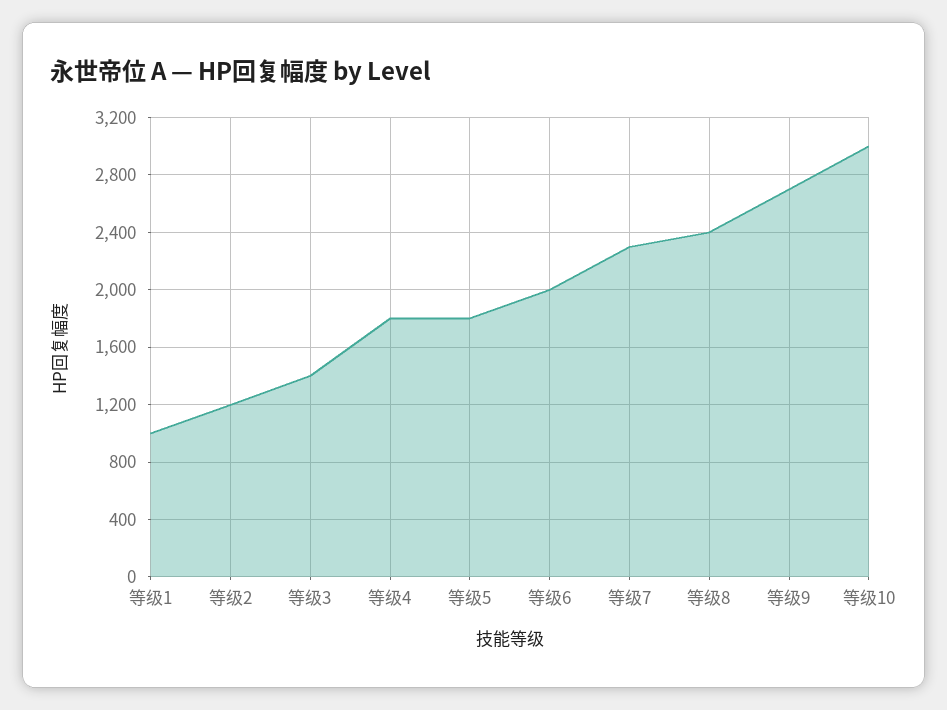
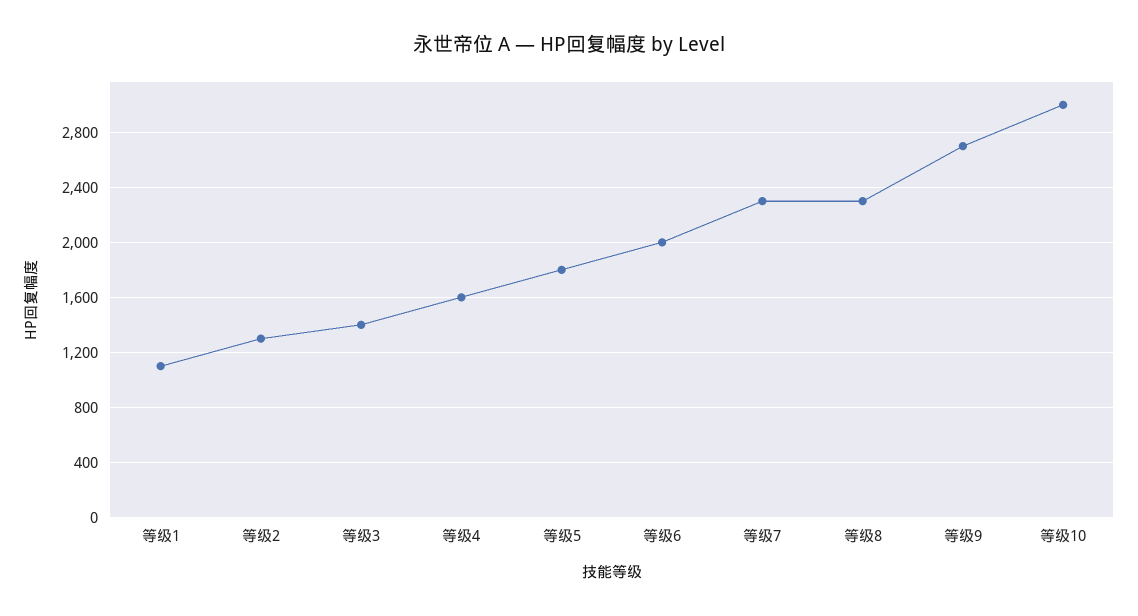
等级1: 1000 -> 1100
等级2: 1200 -> 1300
等级4: 1800 -> 1600
等级8: 2400 -> 2300

